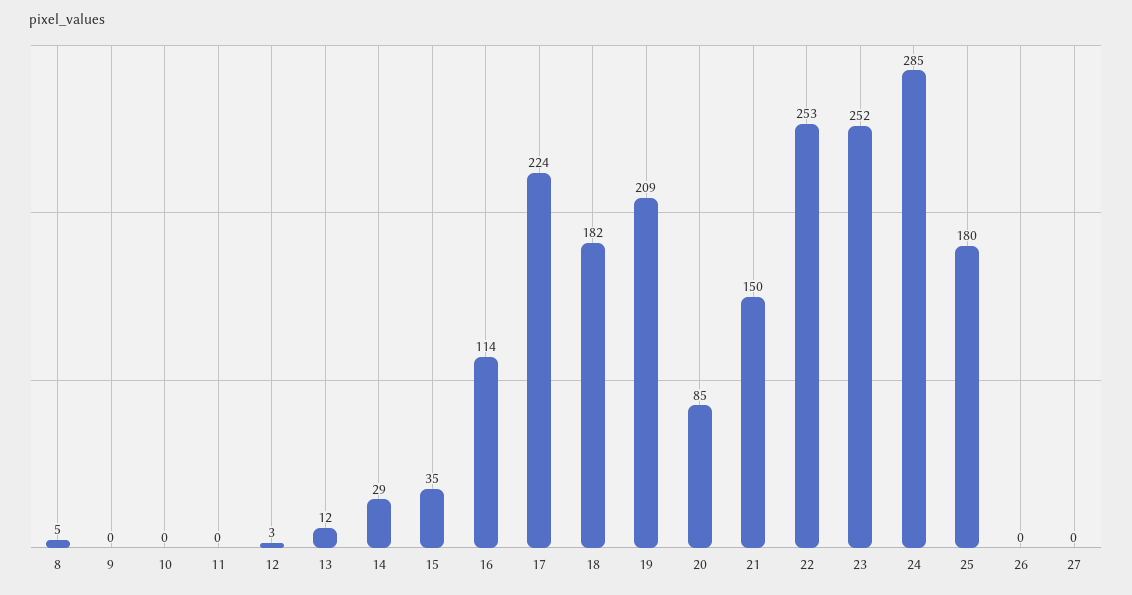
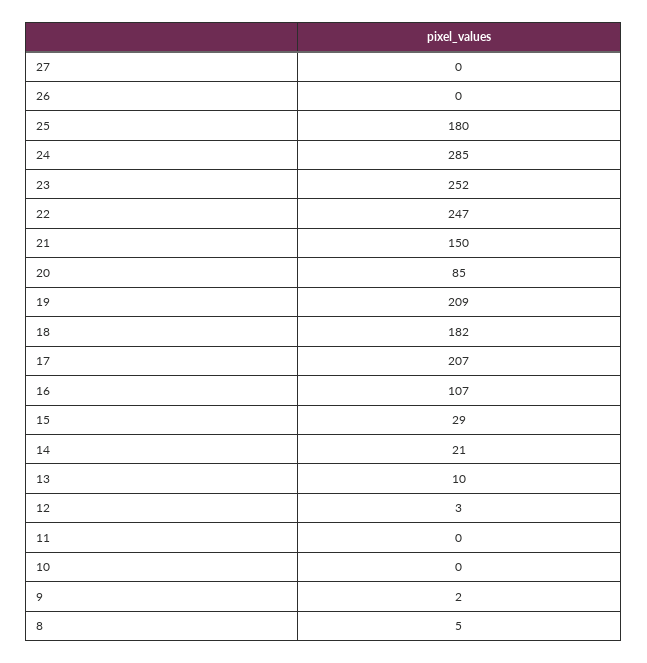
9: 0 -> 2
13: 12 -> 10
14: 29 -> 21
15: 35 -> 29
16: 114 -> 107
17: 224 -> 207
22: 253 -> 247

